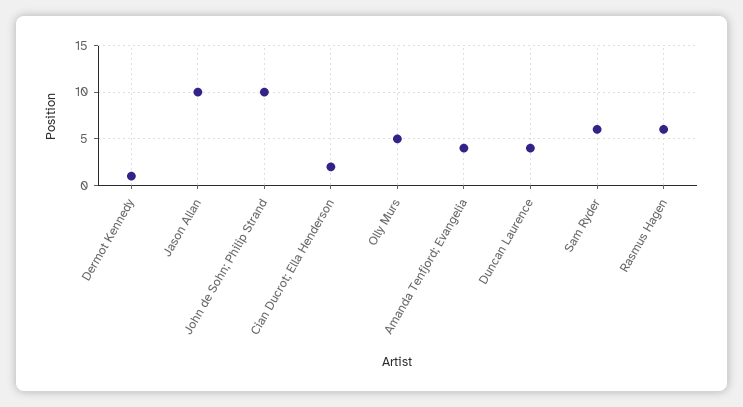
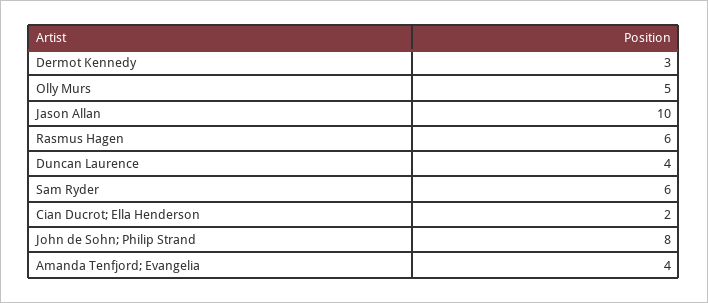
Dermot Kennedy: 1 -> 3
John de Sohn; Philip Strand: 10 -> 8

